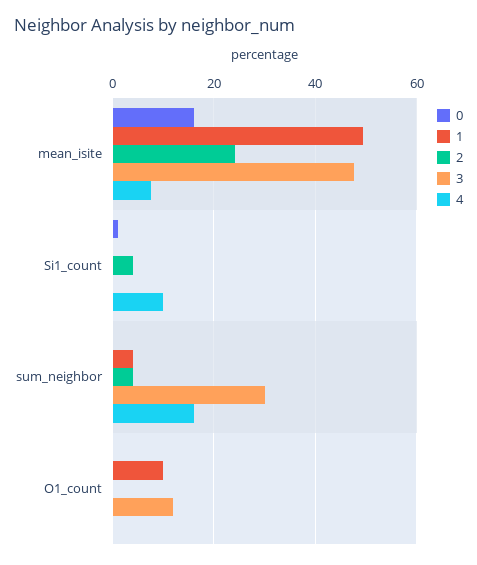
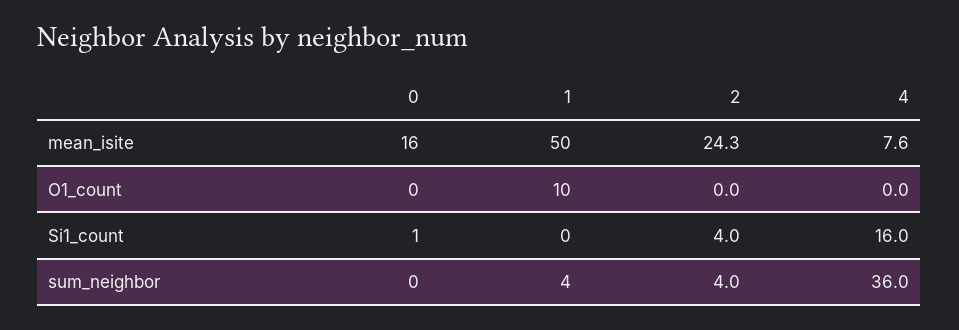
3, mean_isite: 48 -> none
3, Si1_count: 0 -> none
4, Si1_count: 10 -> 16
3, sum_neighbor: 30 -> none
4, sum_neighbor: 16 -> 36
3, O1_count: 12 -> none

